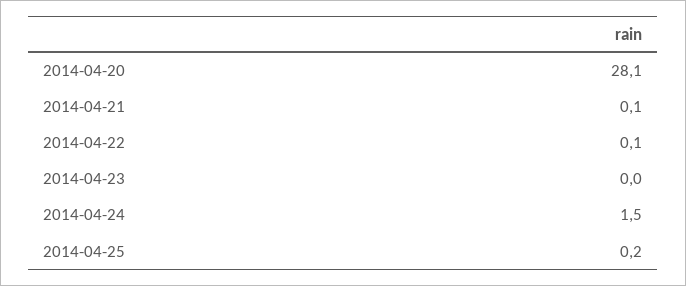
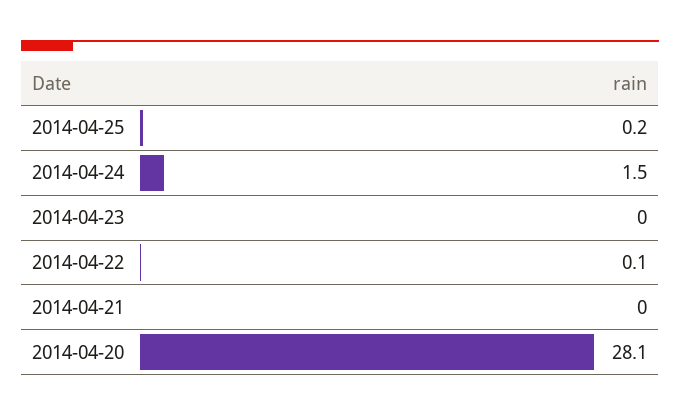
2014-04-21: 0.1 -> 0

